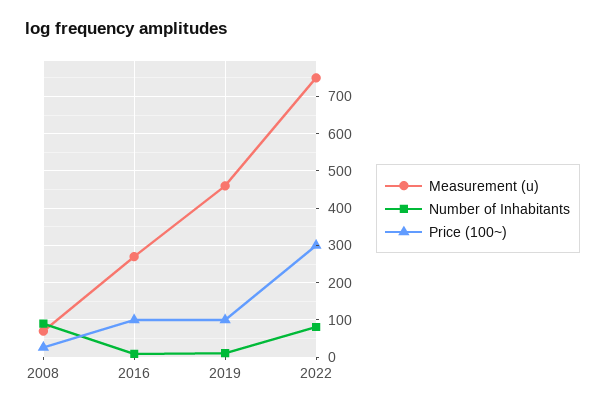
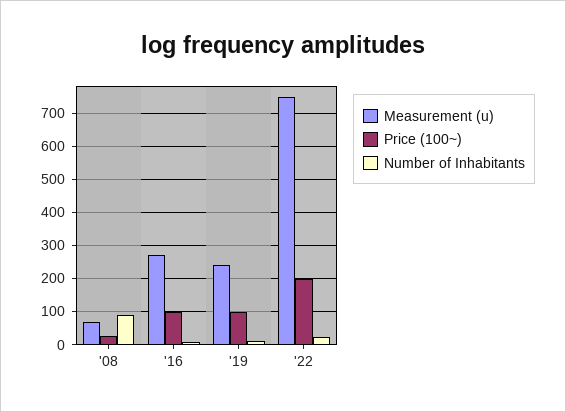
Measurement (u), 2019: 460 -> 240
Number of Inhabitants, 2022: 80 -> 20
Price (100~), 2022: 300 -> 200

